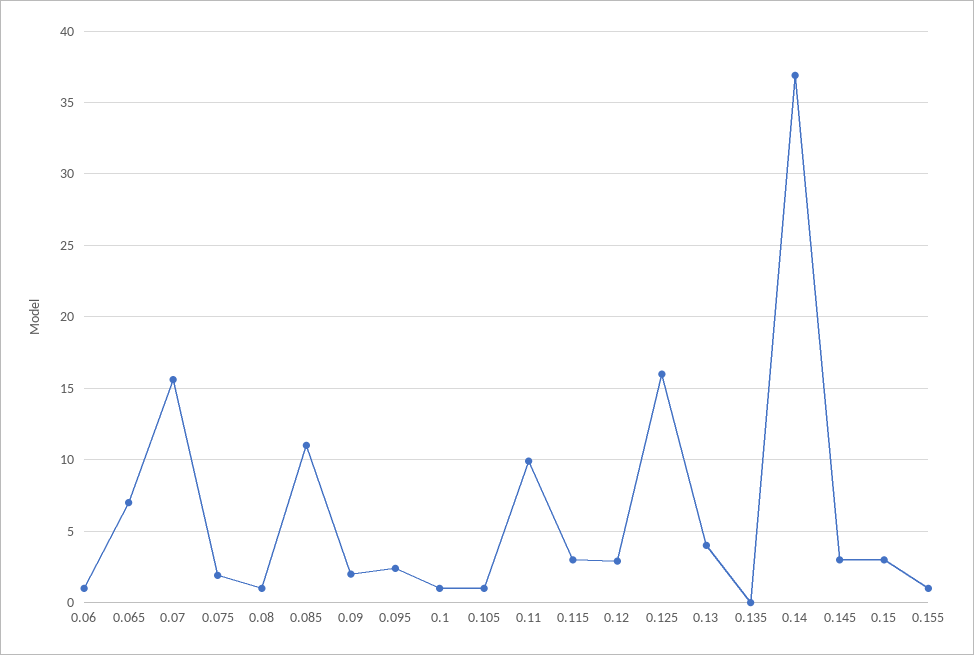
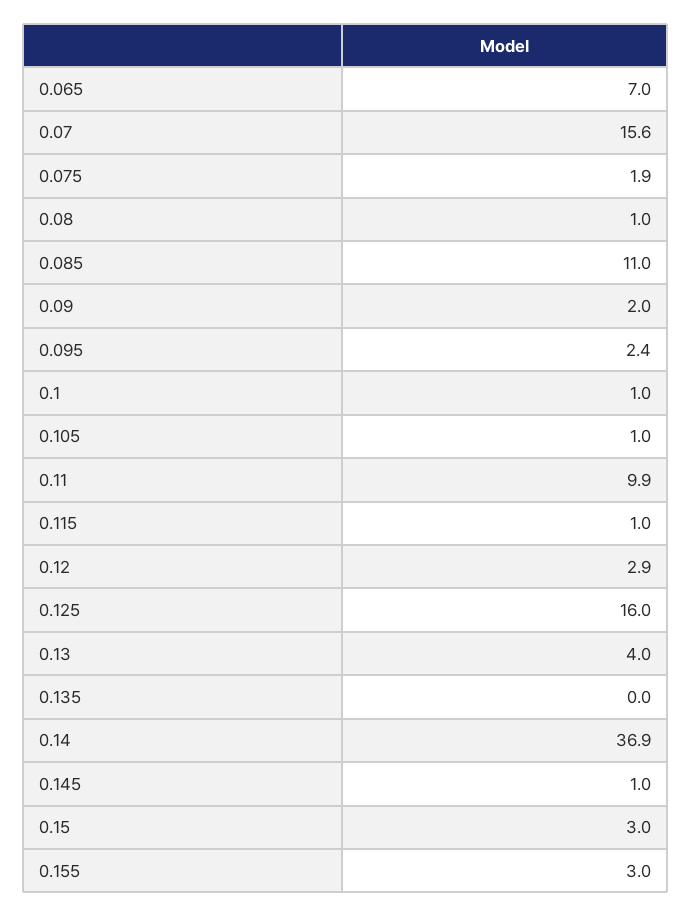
0.06: 1 -> none
0.115: 3 -> 1
0.145: 3 -> 1
0.155: 1 -> 3

